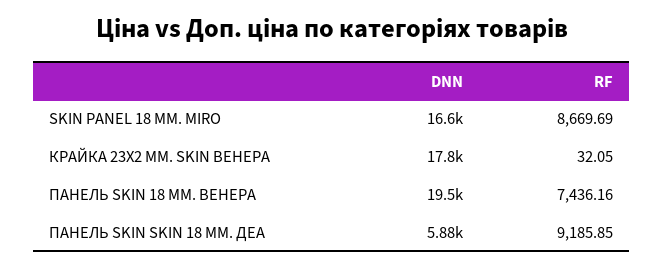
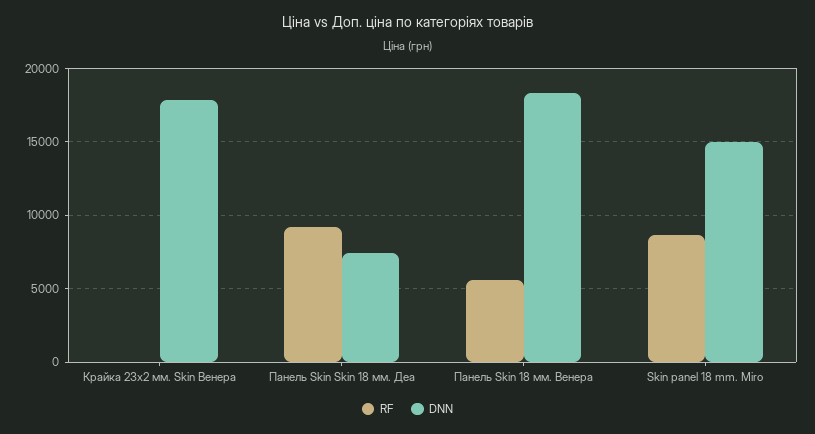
DNN, SKIN PANEL 18 MM. MIRO: 16600 -> 15000
DNN, ПАНЕЛЬ SKIN 18 ММ. ВЕНЕРА: 19500 -> 18500
RF, ПАНЕЛЬ SKIN 18 ММ. ВЕНЕРА: 7436.16 -> 5500
DNN, ПАНЕЛЬ SKIN SKIN 18 ММ. ДЕА: 5880 -> 7500

